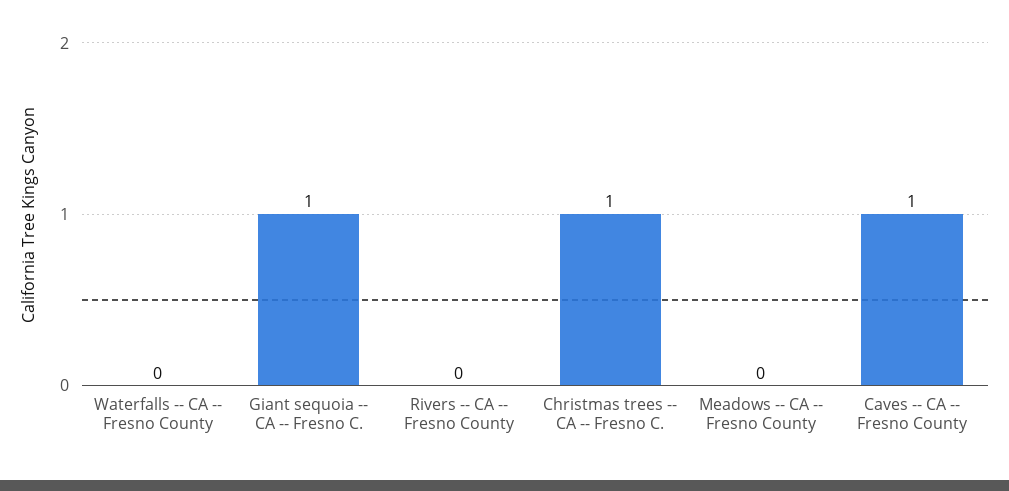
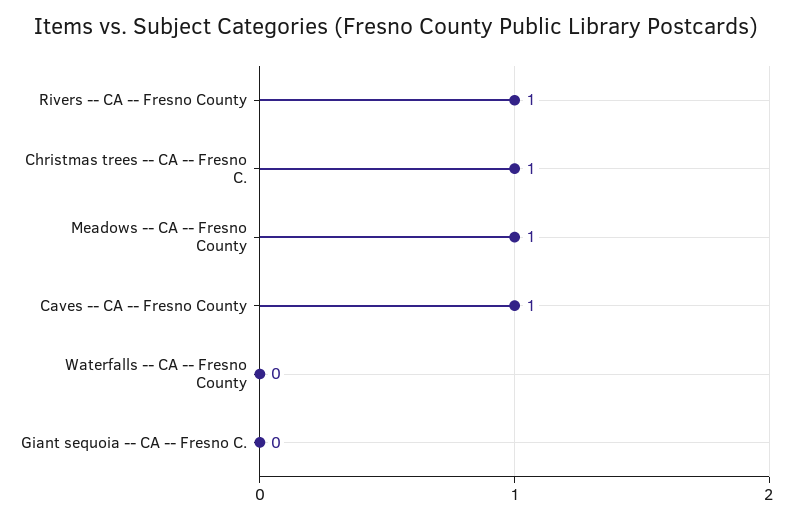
Giant sequoia -- CA -- Fresno C.: 1 -> 0
Rivers -- CA -- Fresno County: 0 -> 1
Meadows -- CA -- Fresno County: 0 -> 1

